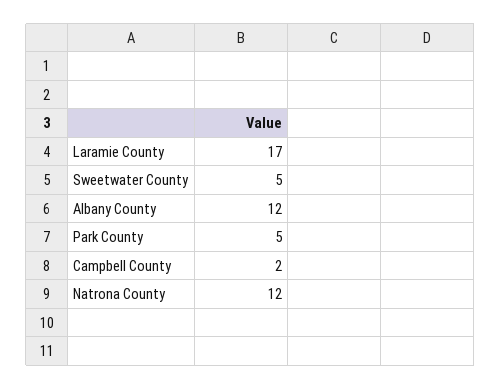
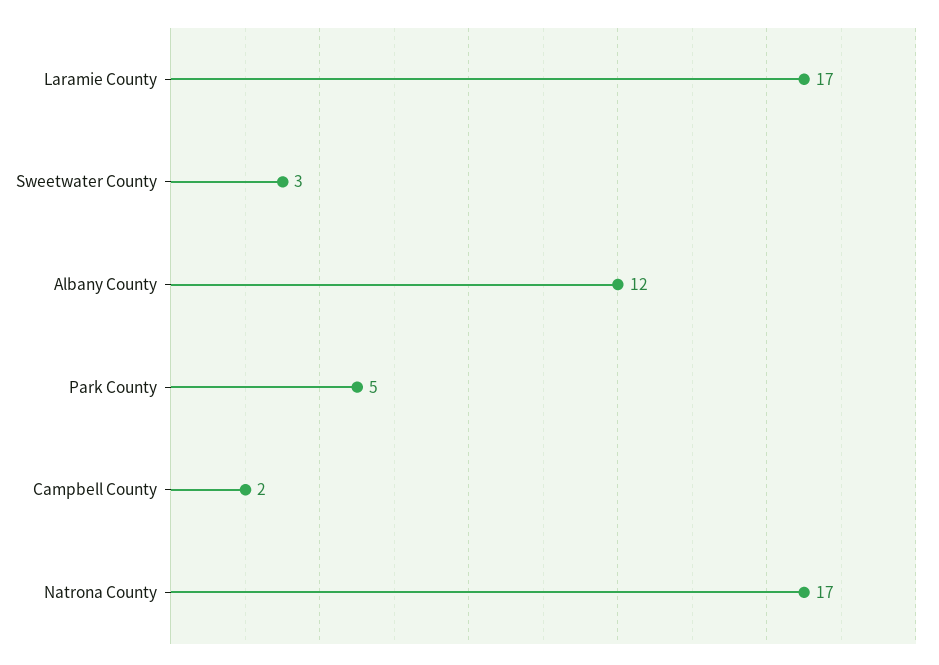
Sweetwater County: 5 -> 3
Natrona County: 12 -> 17

